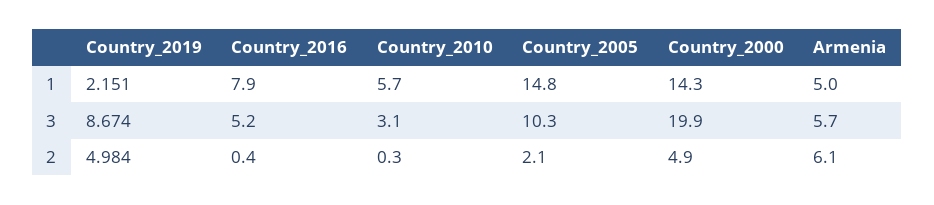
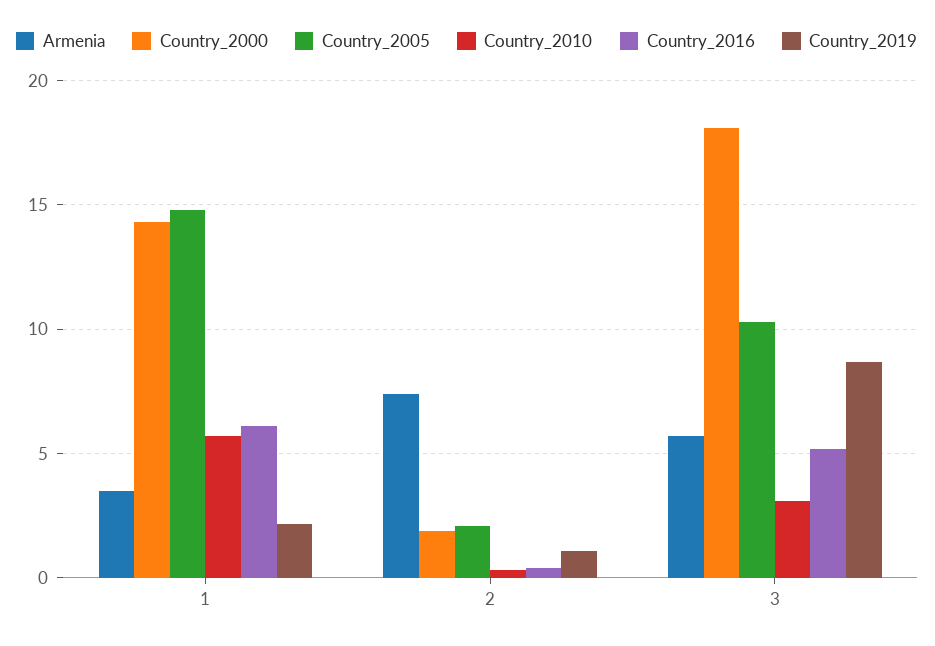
Country_2016, 1: 7.9 -> 6
Armenia, 1: 5 -> 3.5
Country_2000, 3: 19.9 -> 18
Country_2019, 2: 4.984 -> 1
Country_2000, 2: 4.9 -> 2
Armenia, 2: 6.1 -> 7.5

